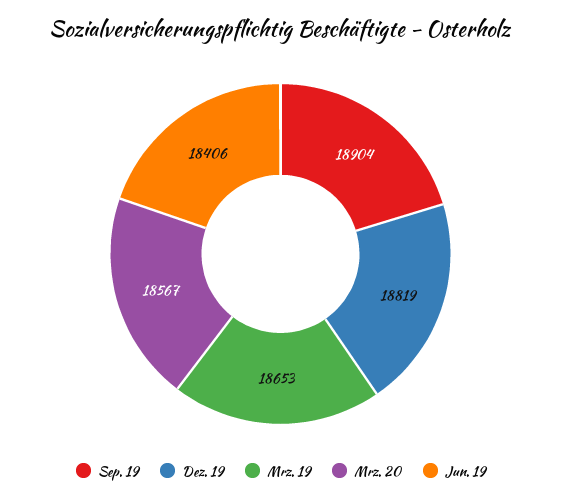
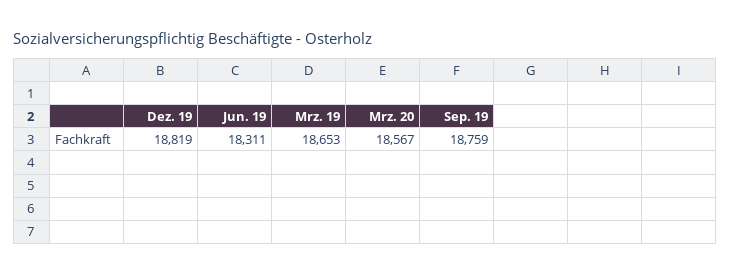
Sep. 19: 18904 -> 18759
Jun. 19: 18406 -> 18311

